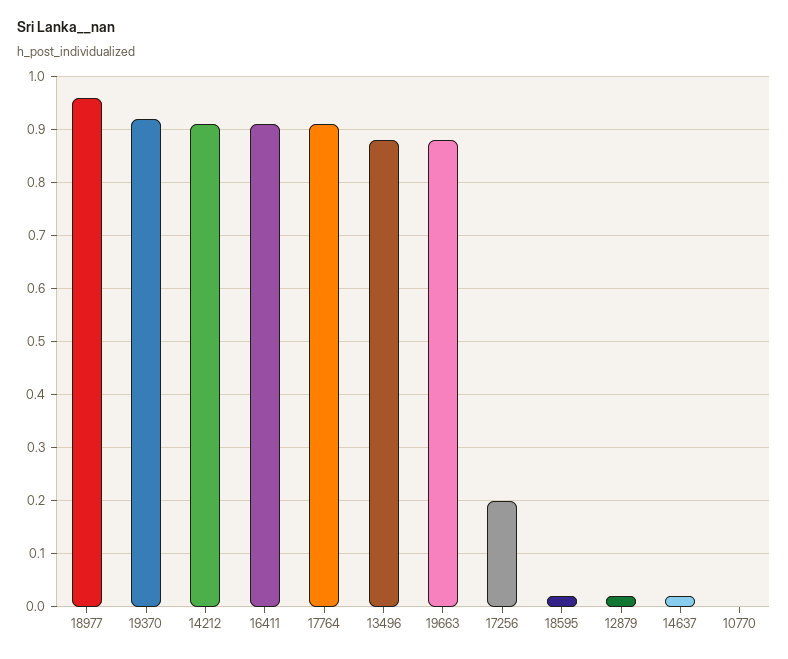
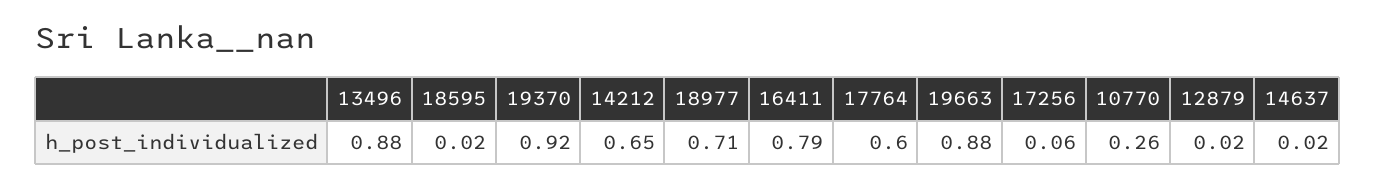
18977: 0.95 -> 0.71
14212: 0.9 -> 0.65
16411: 0.9 -> 0.79
17764: 0.9 -> 0.6
17256: 0.2 -> 0.06
10770: 0 -> 0.26

